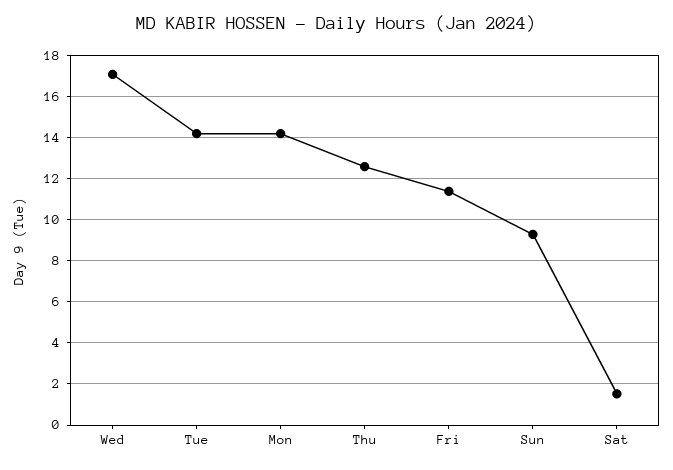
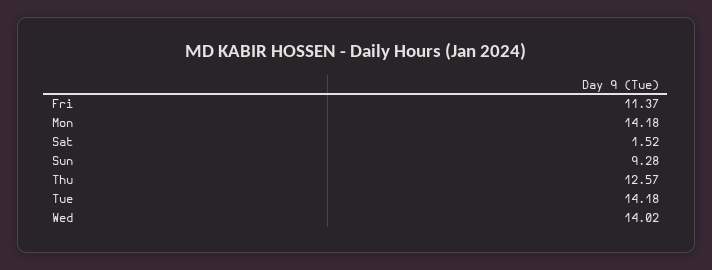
Wed: 17 -> 14.02

